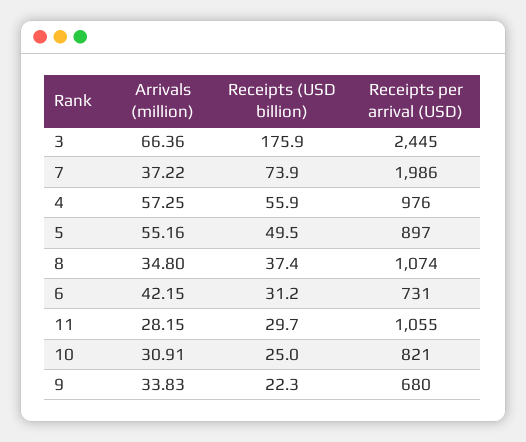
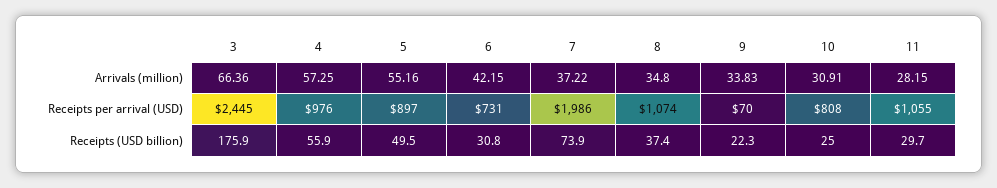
Receipts (USD billion), 6: 31.2 -> 30.8
Receipts per arrival (USD), 10: 821 -> 808
Receipts per arrival (USD), 9: 680 -> 70

